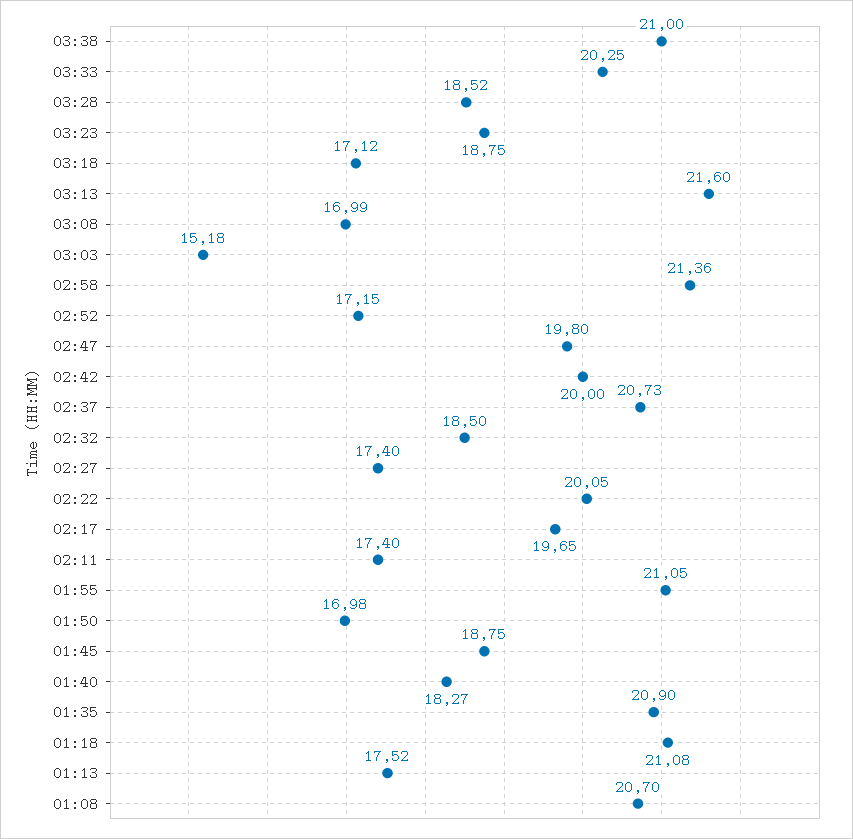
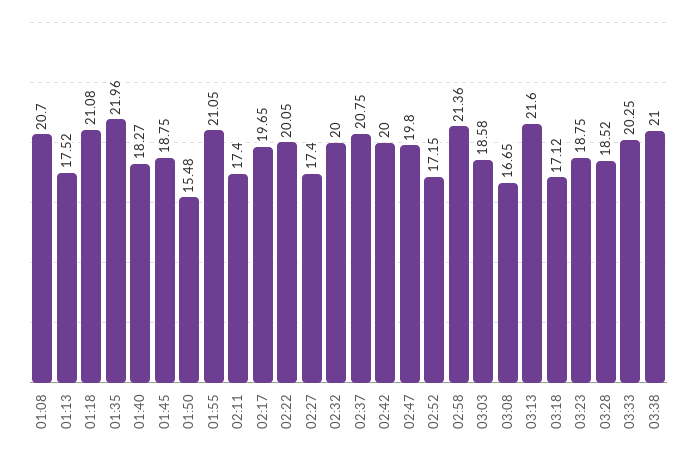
03:08: 16.99 -> 16.65
03:03: 15.18 -> 18.58
02:37: 20.73 -> 20.75
02:32: 18.5 -> 20
01:50: 16.98 -> 15.48
01:35: 20.9 -> 21.96

